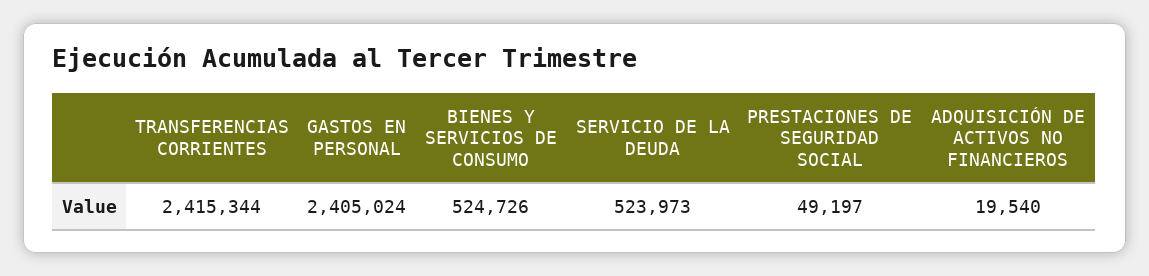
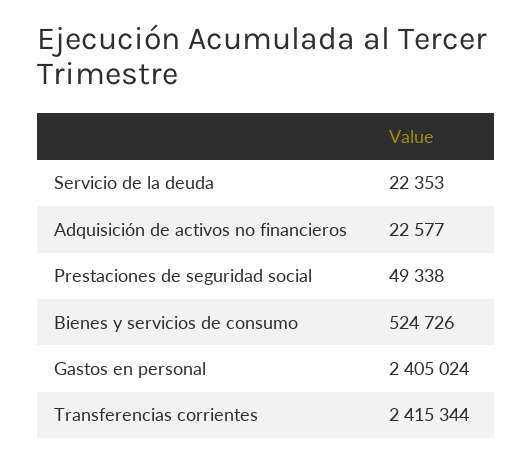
SERVICIO DE LA DEUDA: 523973 -> 22353
PRESTACIONES DE SEGURIDAD SOCIAL: 49197 -> 49338
ADQUISICIÓN DE ACTIVOS NO FINANCIEROS: 19540 -> 22577

